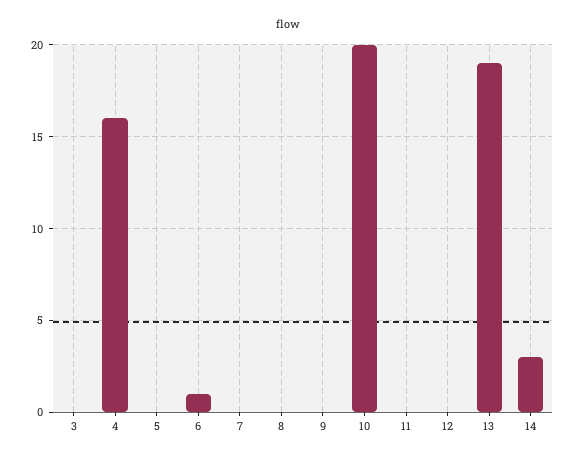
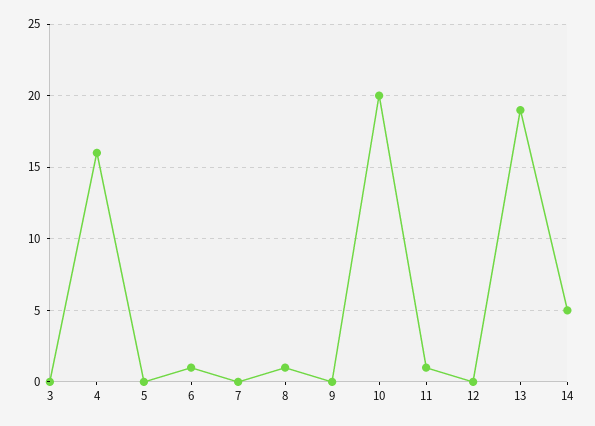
8: 0 -> 1
11: 0 -> 1
14: 3 -> 5

